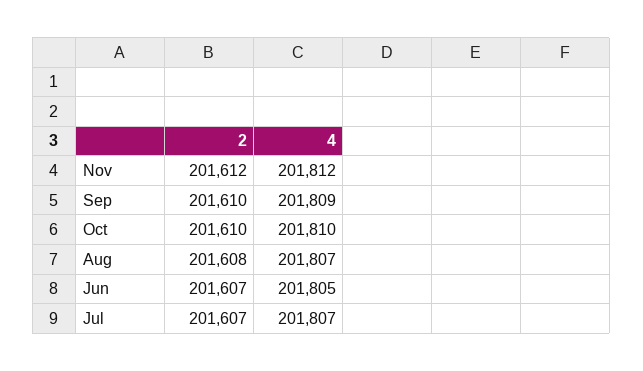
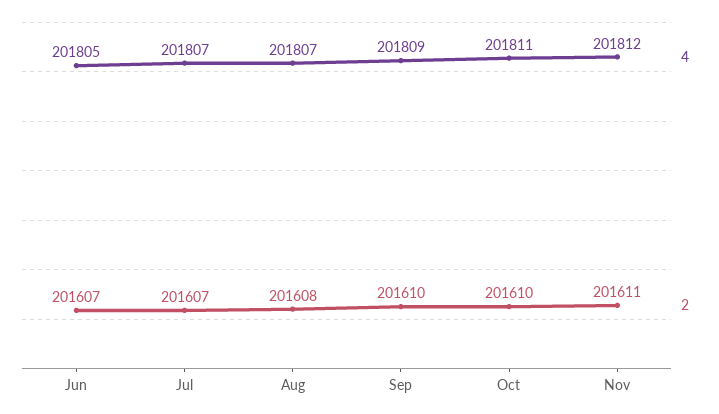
2, Nov: 201612 -> 201611
4, Oct: 201810 -> 201811

